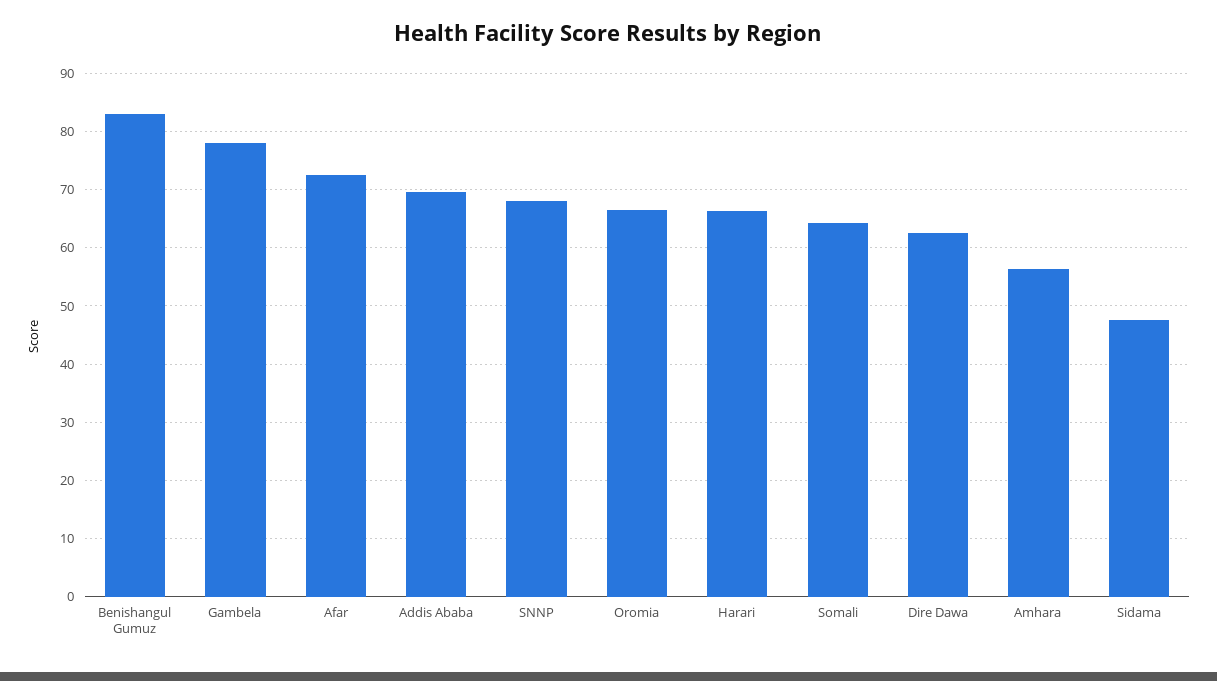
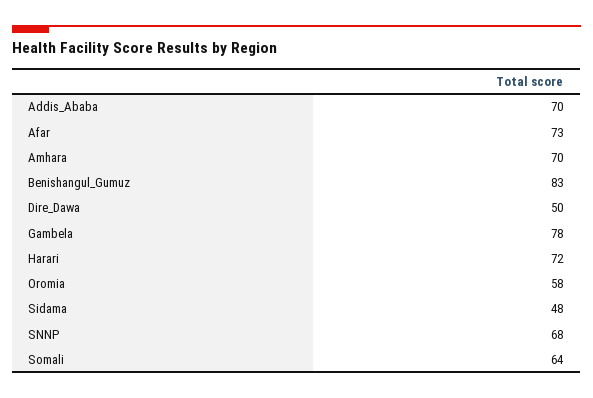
Oromia: 66 -> 58
Harari: 66 -> 72
Dire Dawa: 62 -> 50
Amhara: 56 -> 70

